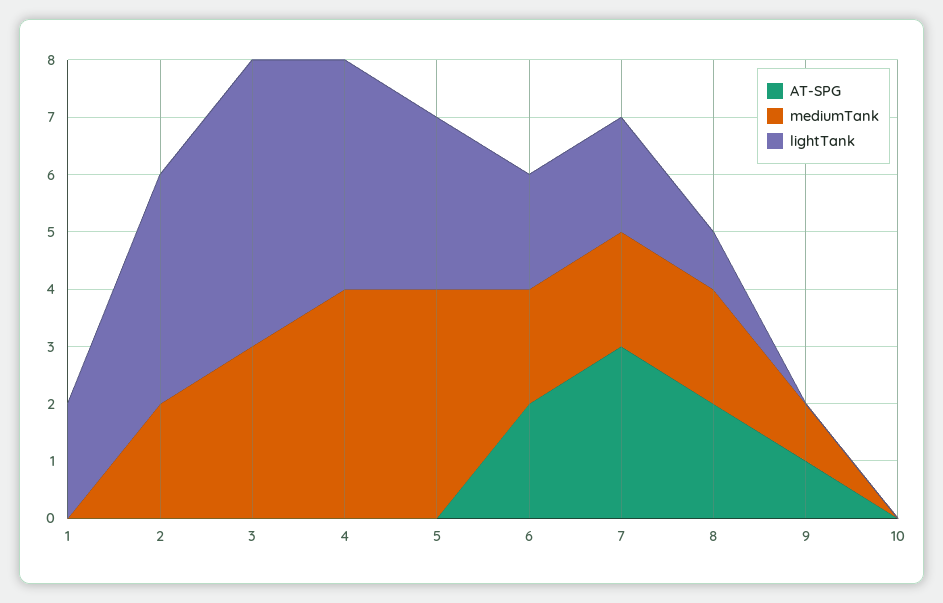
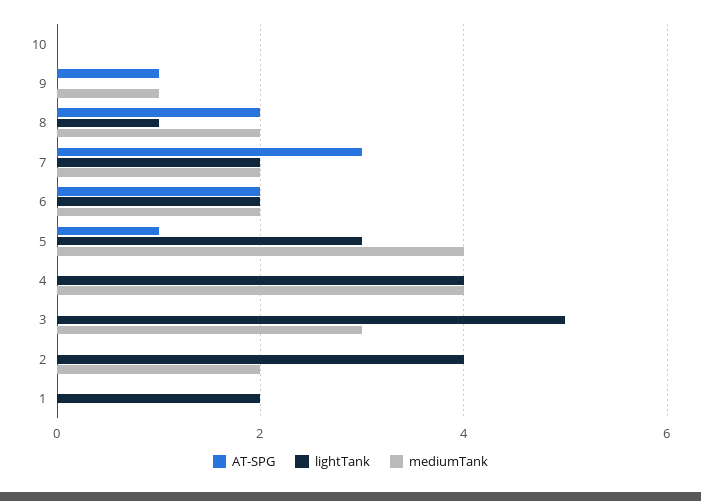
AT-SPG, 5: 0 -> 1

